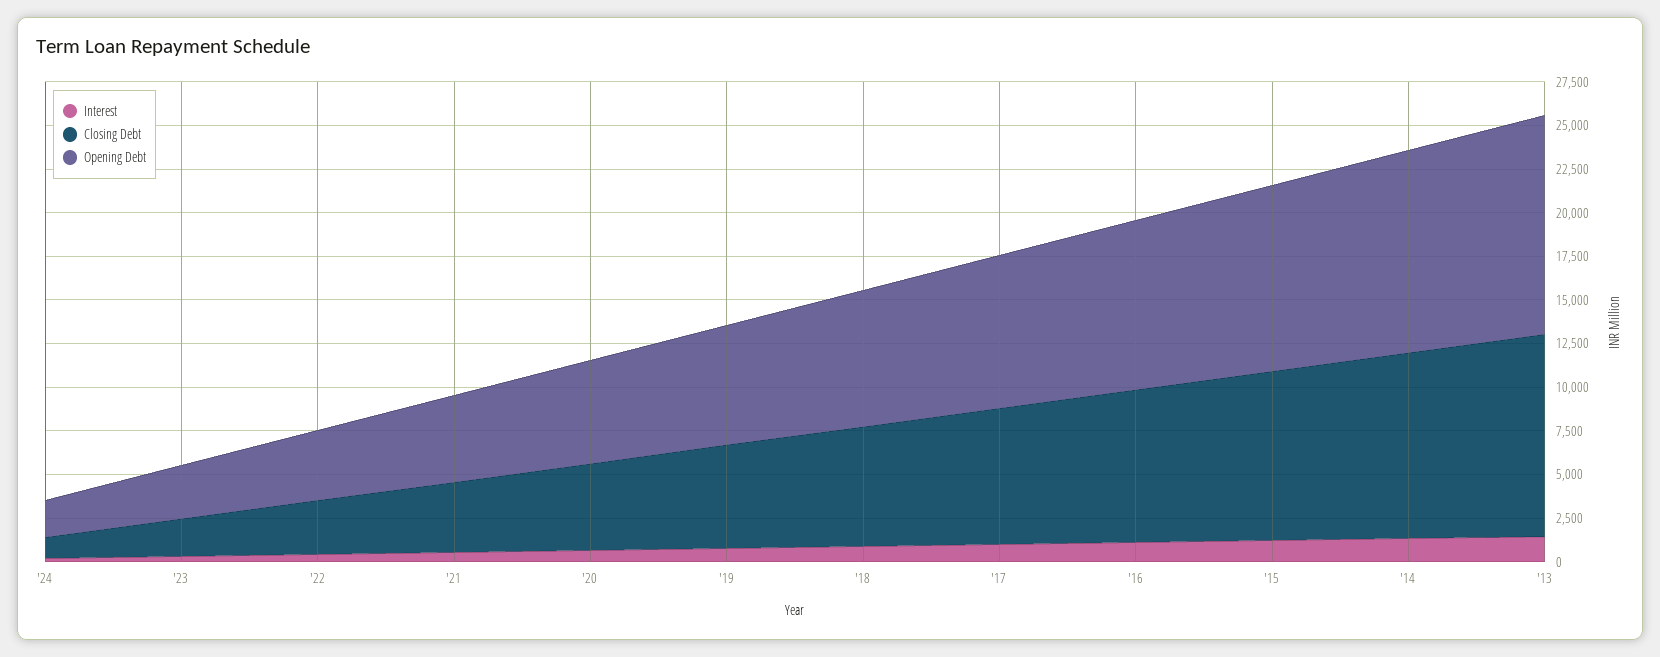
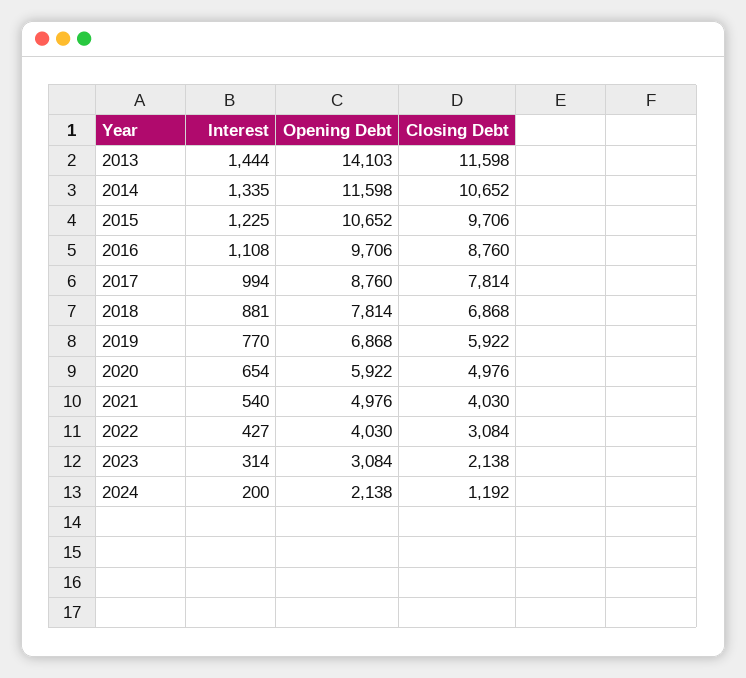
Opening Debt, '13: 12500 -> 14103

